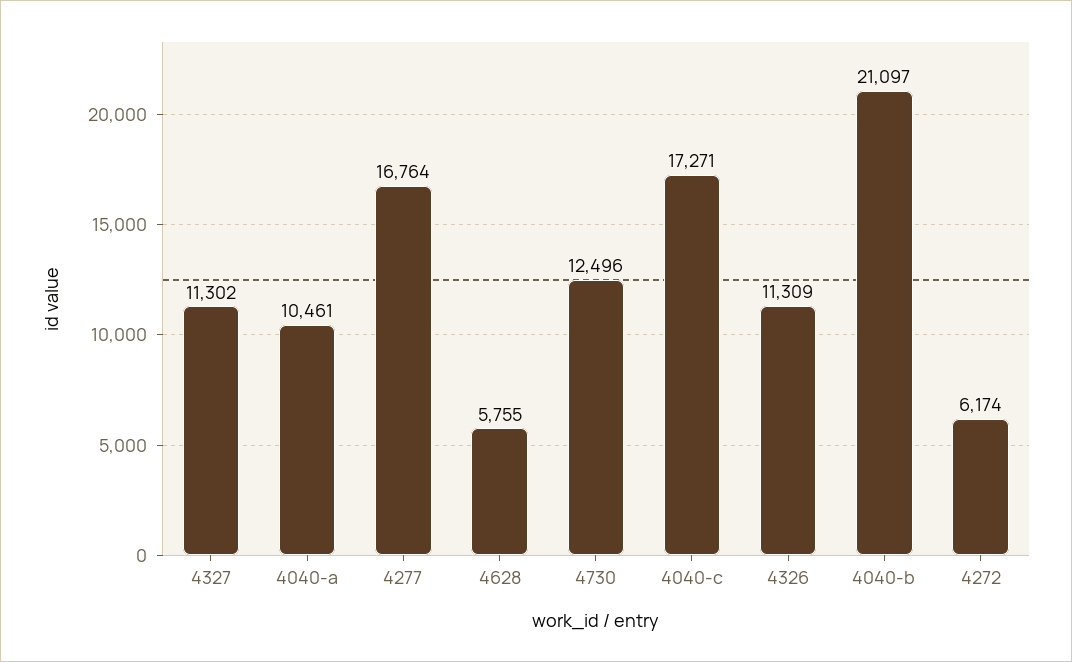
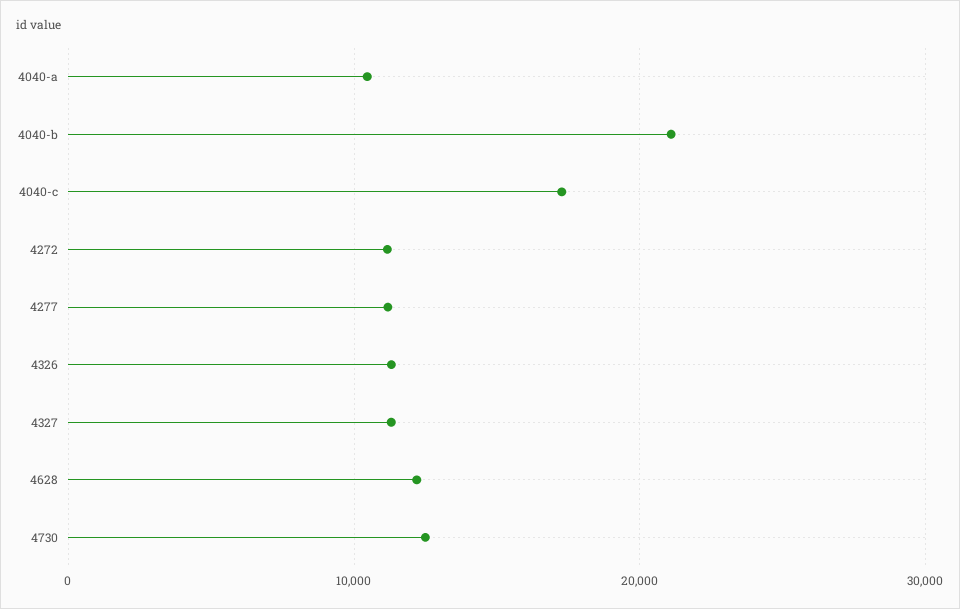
4277: 16764 -> 11000
4628: 5755 -> 12000
4272: 6174 -> 11000

